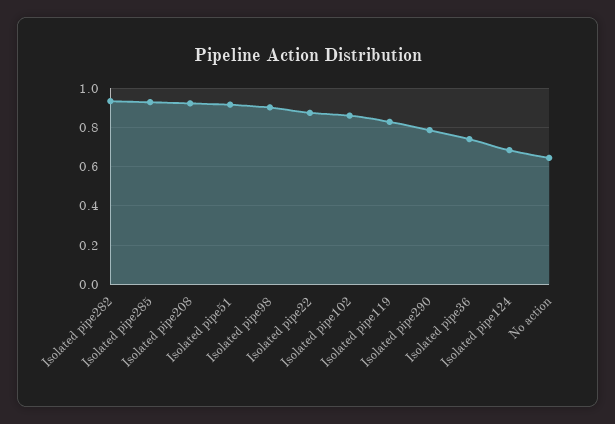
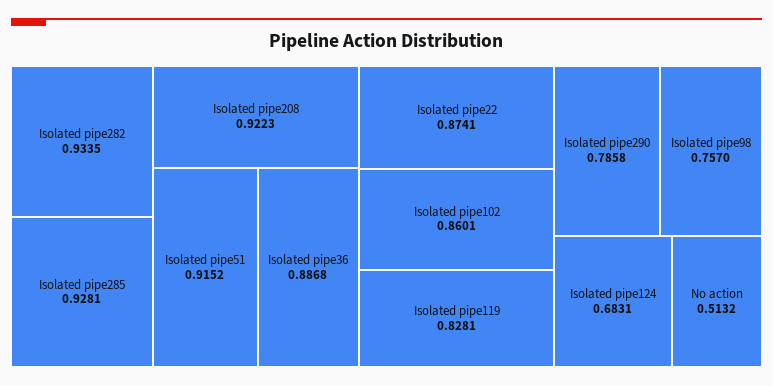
Isolated pipe98: 0.9 -> 0.757
Isolated pipe36: 0.75 -> 0.8868
No action: 0.65 -> 0.5132

